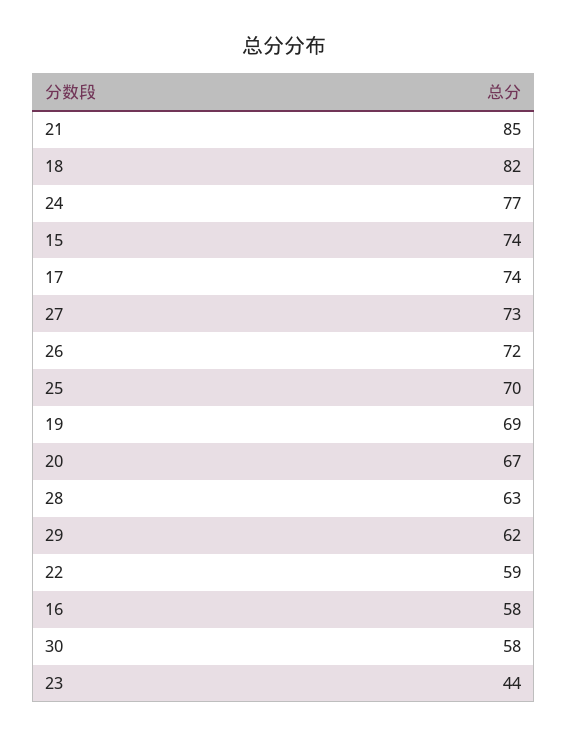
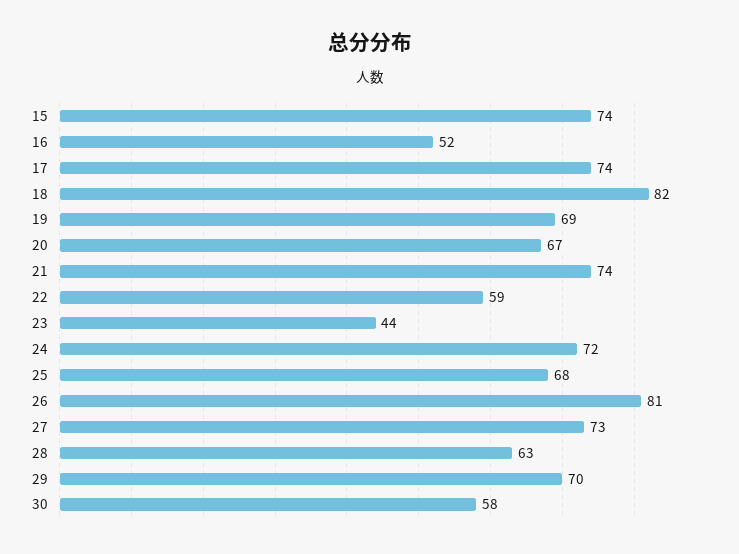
21: 85 -> 74
24: 77 -> 72
26: 72 -> 81
25: 70 -> 68
29: 62 -> 70
16: 58 -> 52

